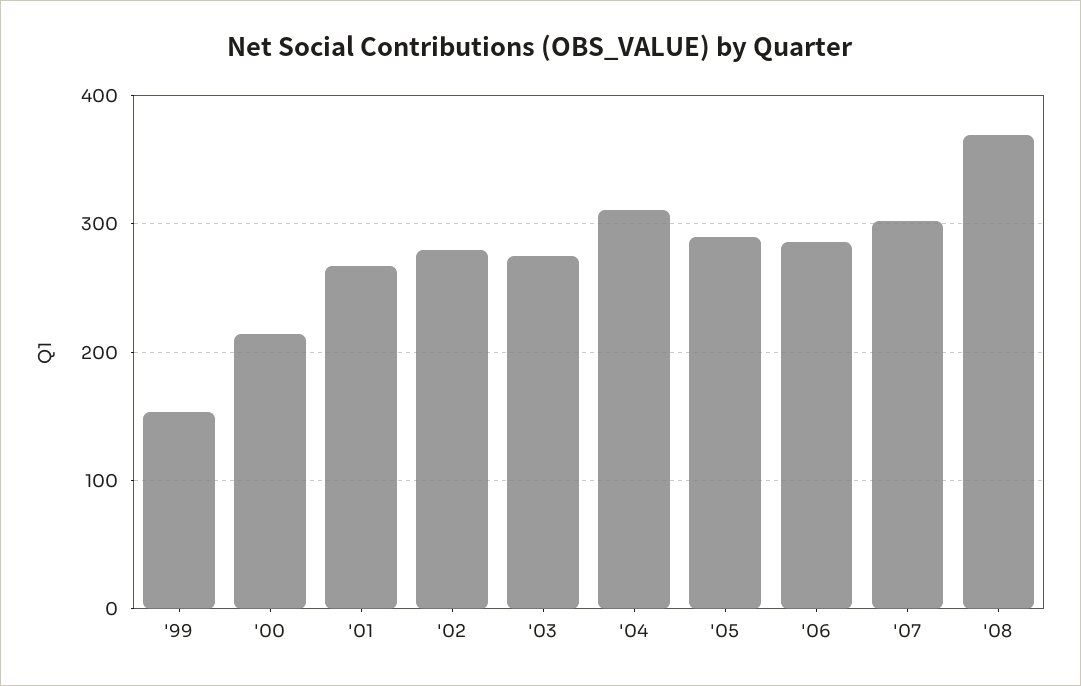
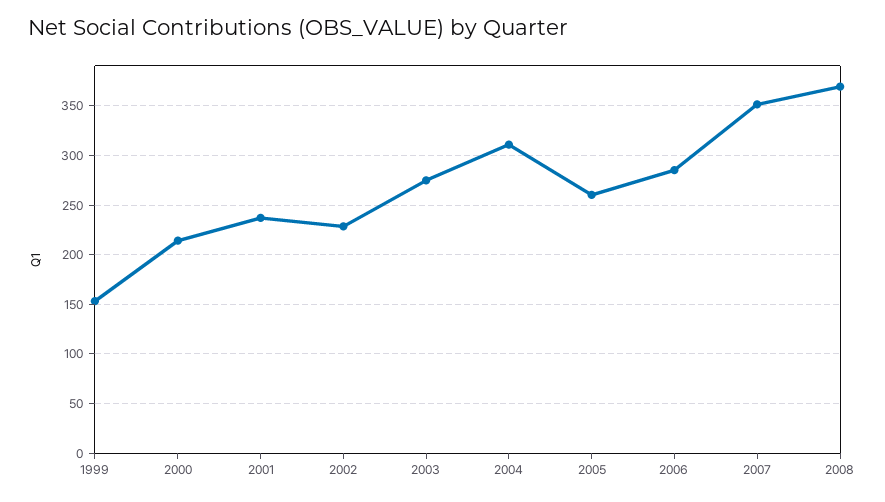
'01: 270 -> 240
'02: 280 -> 230
'05: 290 -> 260
'07: 300 -> 350

